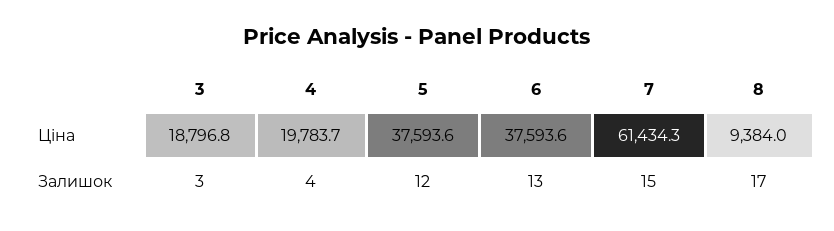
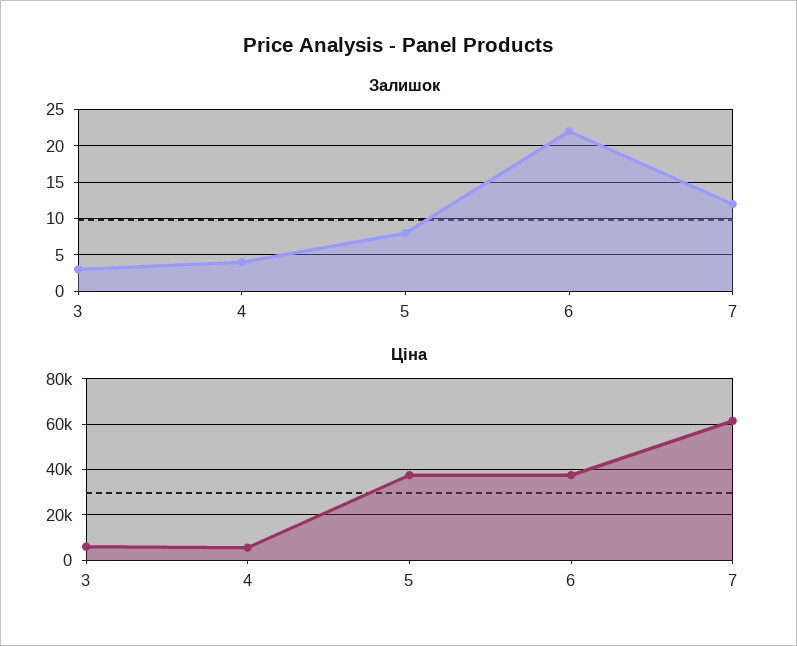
Ціна, 3: 18796.8 -> 5000
Ціна, 4: 19783.7 -> 5000
Ціна, 8: 9384 -> none
Залишок, 5: 12 -> 8
Залишок, 6: 13 -> 22
Залишок, 7: 15 -> 12
Залишок, 8: 17 -> none

